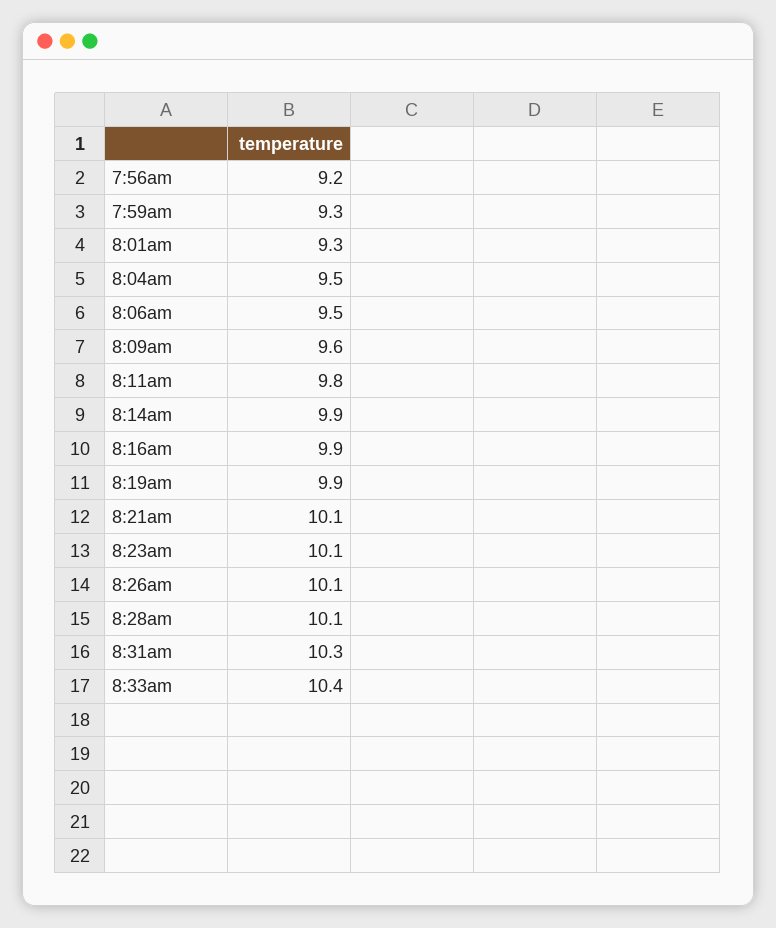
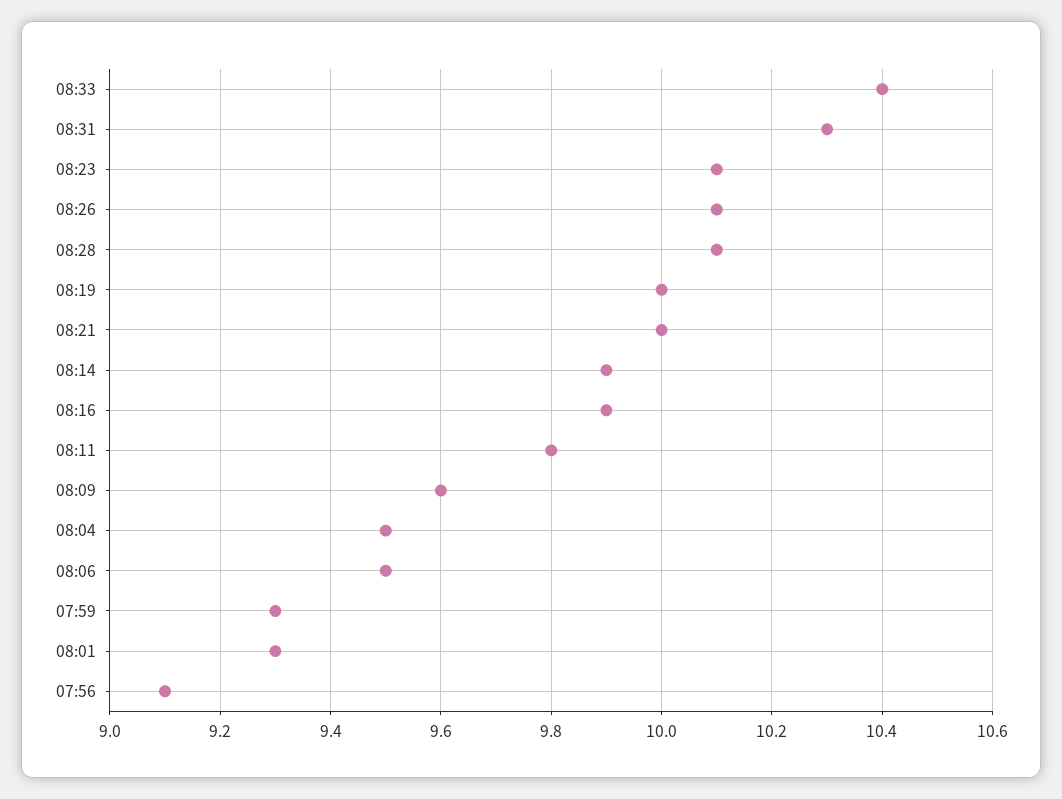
7:56am: 9.2 -> 9.1
8:19am: 9.9 -> 10
8:21am: 10.1 -> 10

